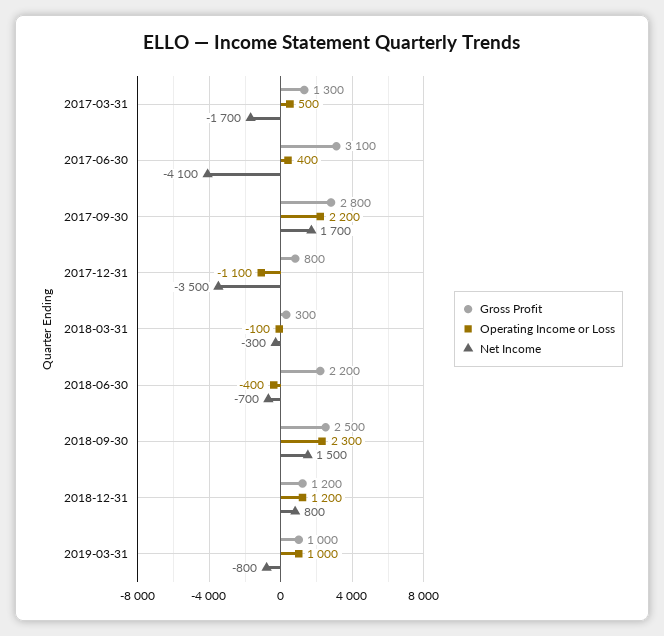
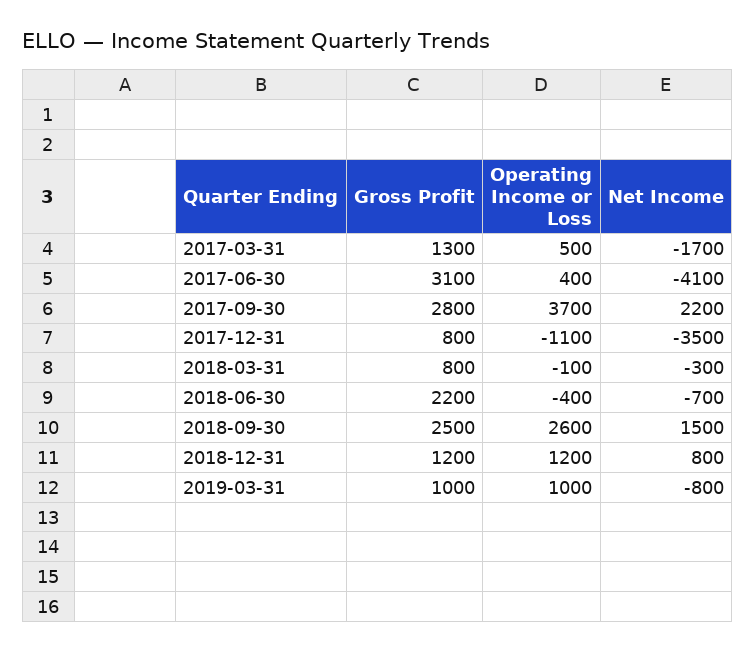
Operating Income or Loss, 2017-09-30: 2200 -> 3700
Net Income, 2017-09-30: 1700 -> 2200
Gross Profit, 2018-03-31: 300 -> 800
Operating Income or Loss, 2018-09-30: 2300 -> 2600

